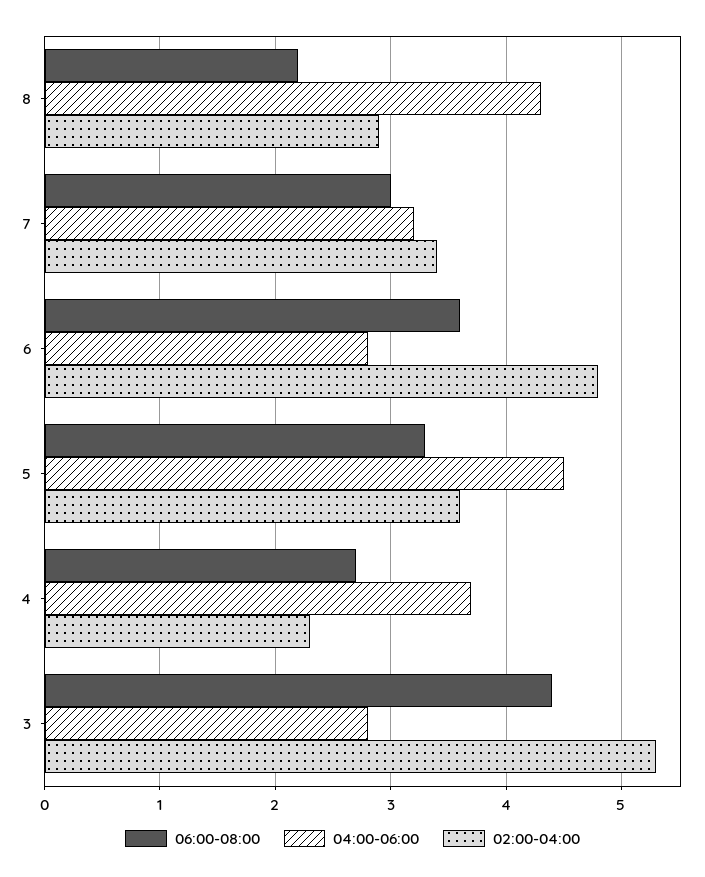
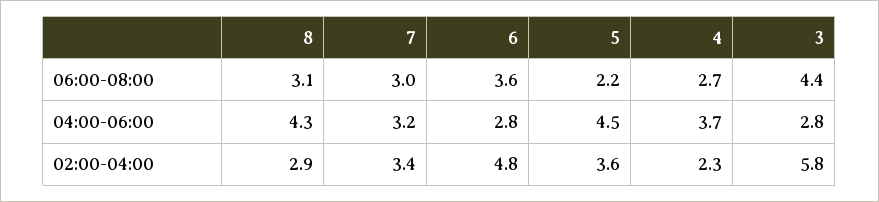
06:00-08:00, 8: 2.2 -> 3.1
06:00-08:00, 5: 3.3 -> 2.2
02:00-04:00, 3: 5.3 -> 5.8

